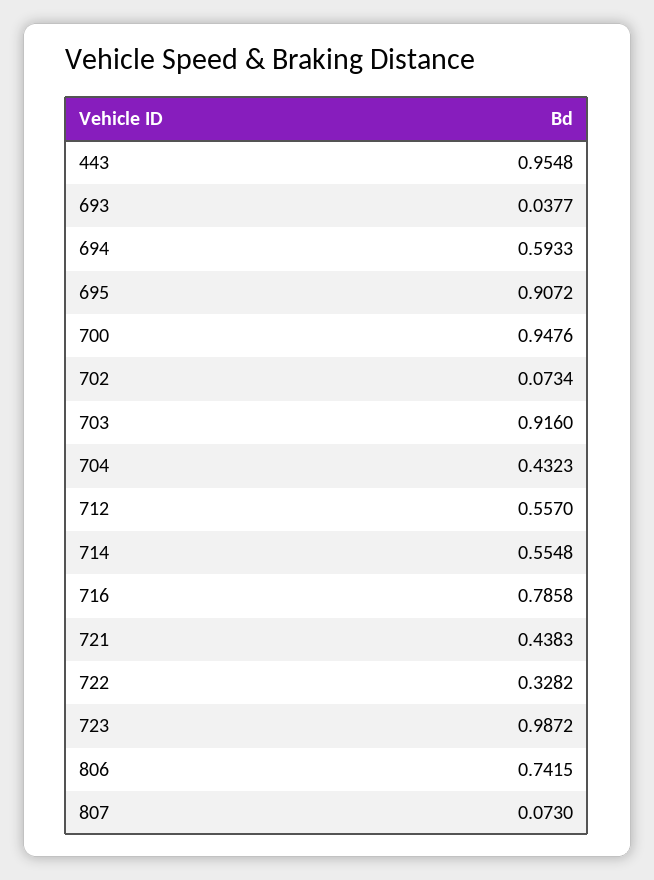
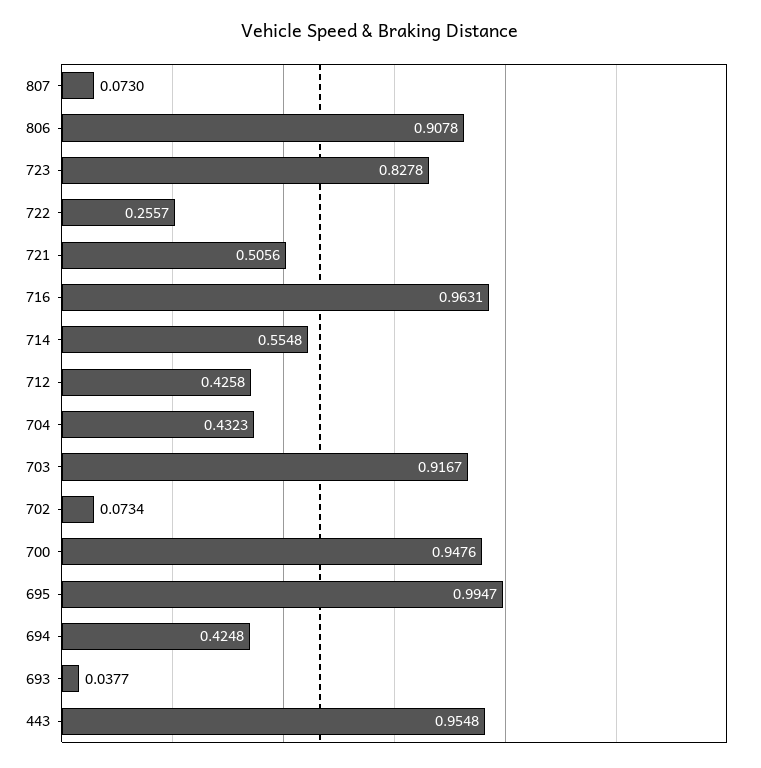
694: 0.5933 -> 0.4248
695: 0.9072 -> 0.9947
703: 0.916 -> 0.9167
712: 0.557 -> 0.4258
716: 0.7858 -> 0.9631
721: 0.4383 -> 0.5056
722: 0.3282 -> 0.2557
723: 0.9872 -> 0.8278
806: 0.7415 -> 0.9078

